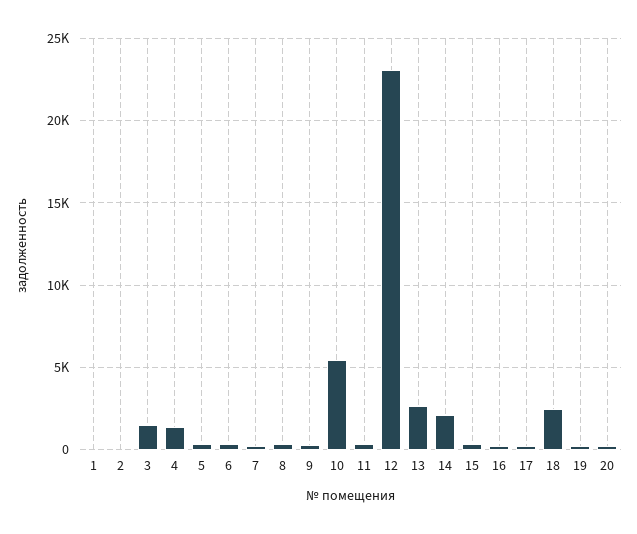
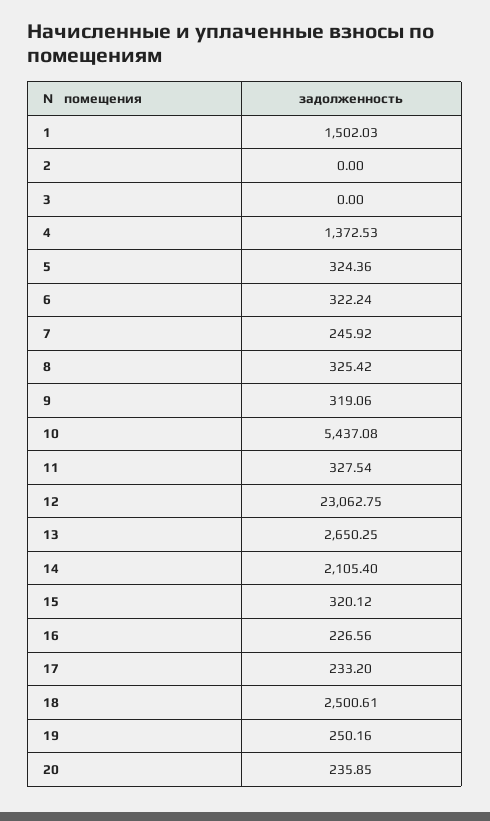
1: 0 -> 1502.03
3: 1500 -> 0

